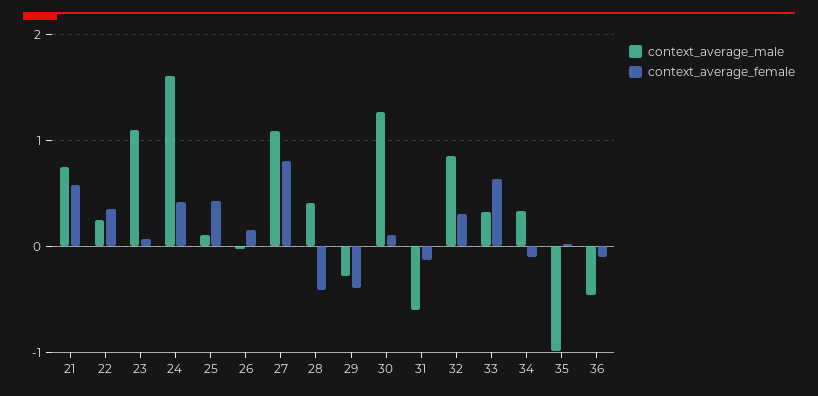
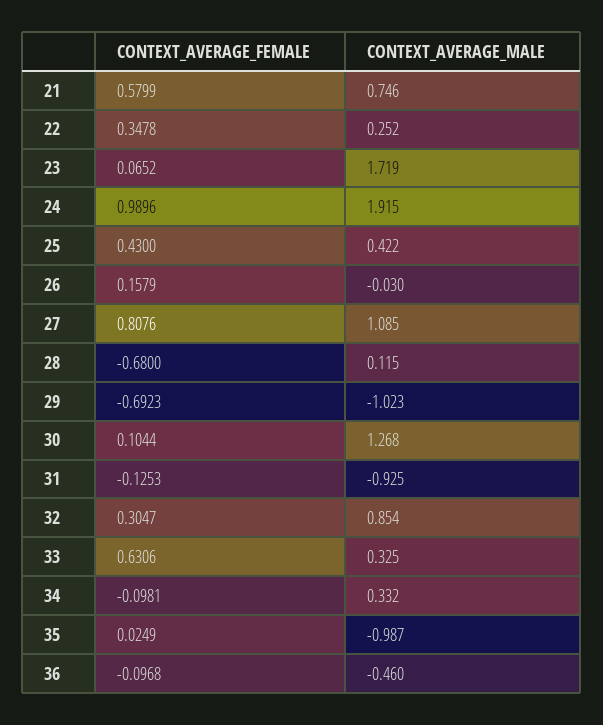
context_average_male, 23: 1.1 -> 1.719
context_average_male, 24: 1.6 -> 1.915
context_average_female, 24: 0.4 -> 0.9896
context_average_male, 25: 0.1 -> 0.422
context_average_male, 28: 0.4 -> 0.115
context_average_female, 28: -0.4 -> -0.68
context_average_male, 29: -0.3 -> -1.023
context_average_female, 29: -0.4 -> -0.6923
context_average_male, 31: -0.6 -> -0.925

